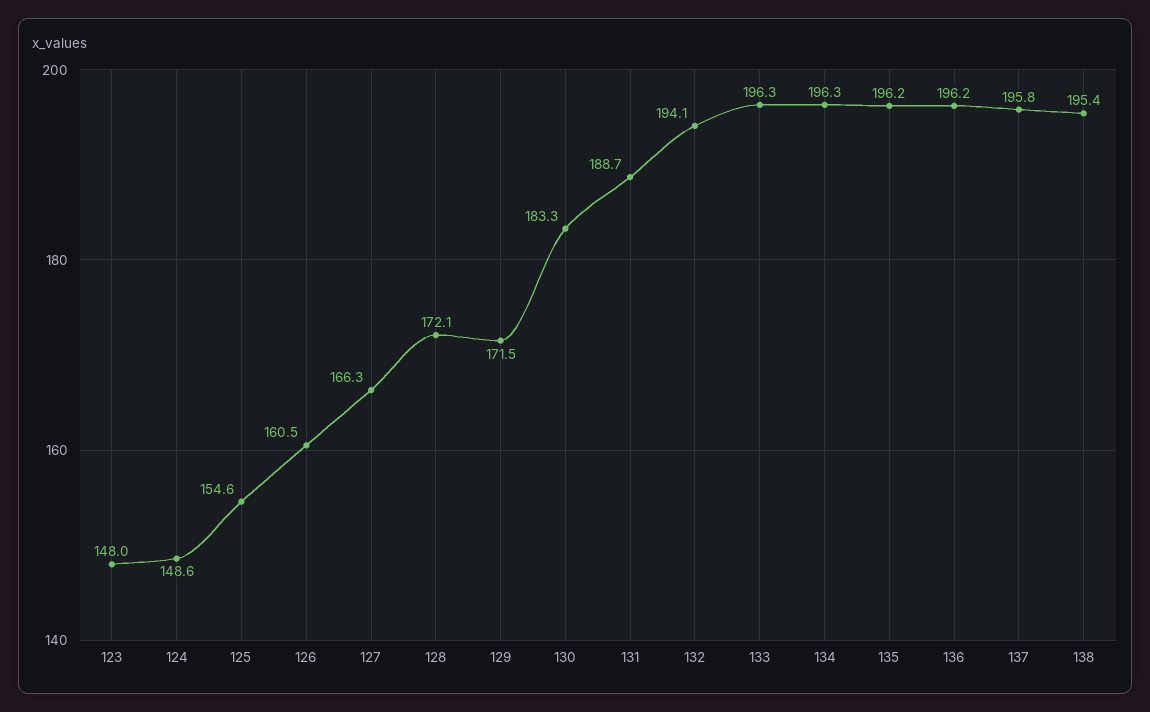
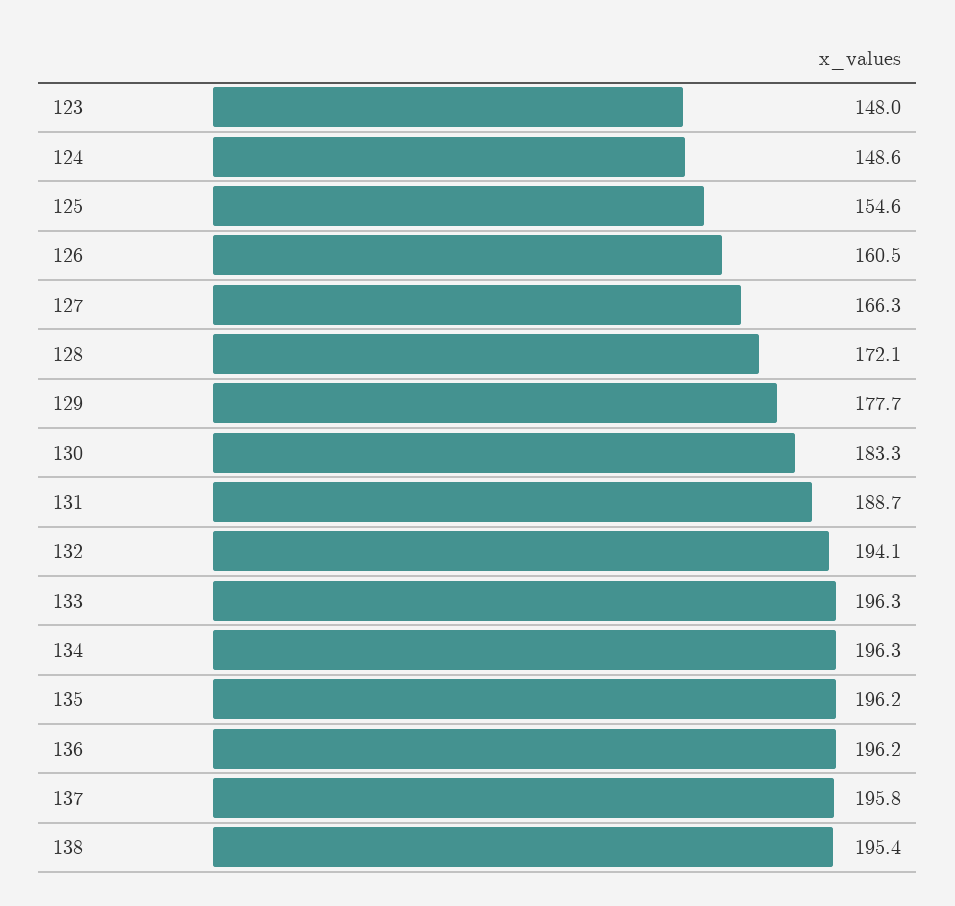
129: 171.5 -> 177.7

